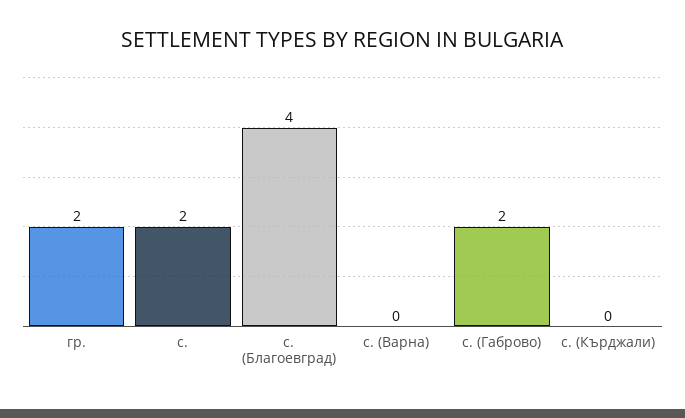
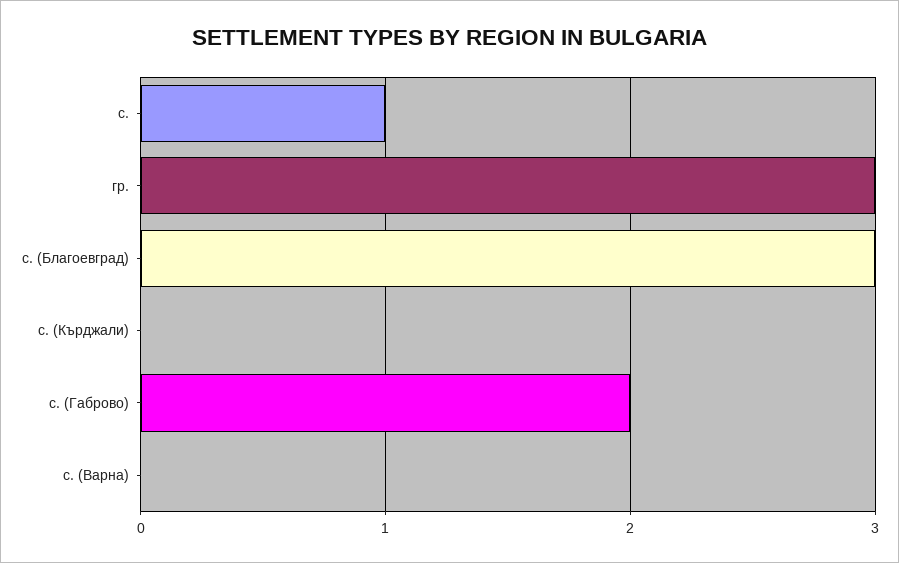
гр.: 2 -> 3
с.: 2 -> 1
с. (Благоевград): 4 -> 3

